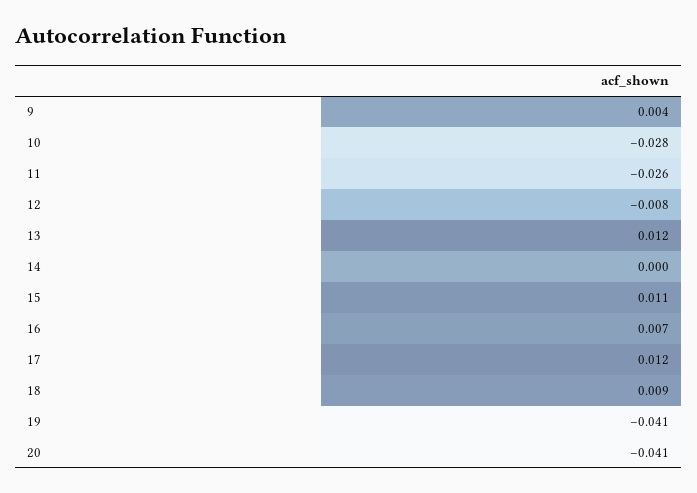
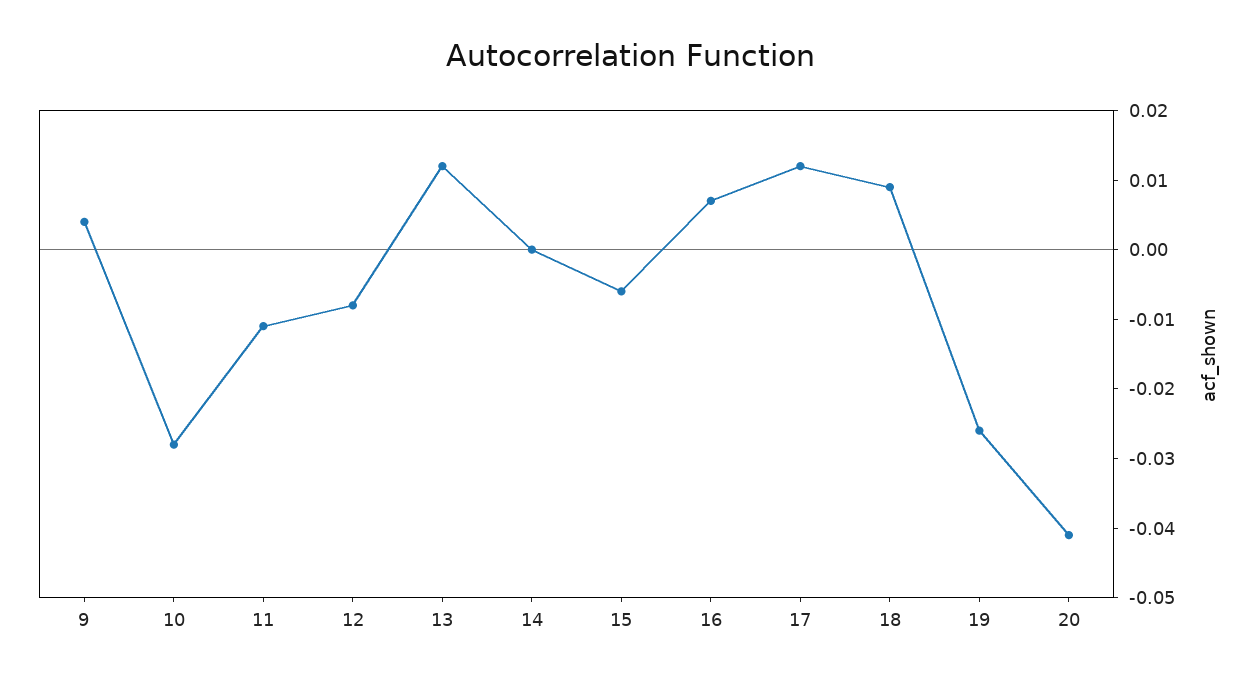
11: -0.026 -> -0.01
15: 0.011 -> -0.005
19: -0.041 -> -0.025

